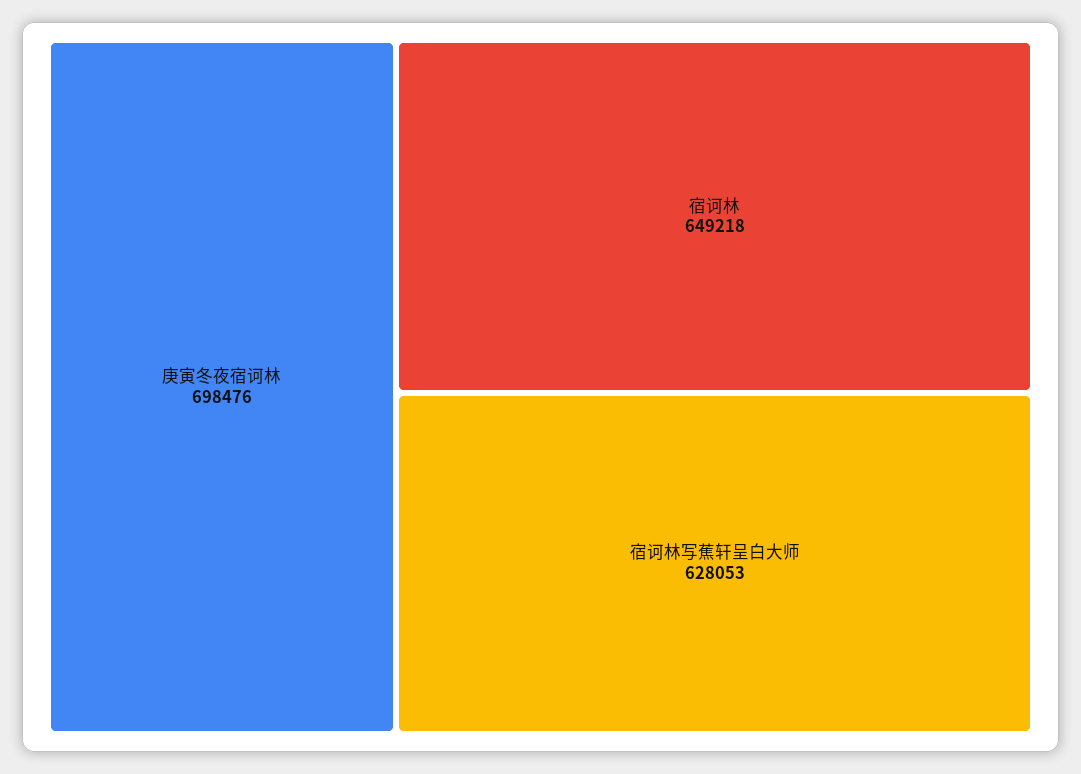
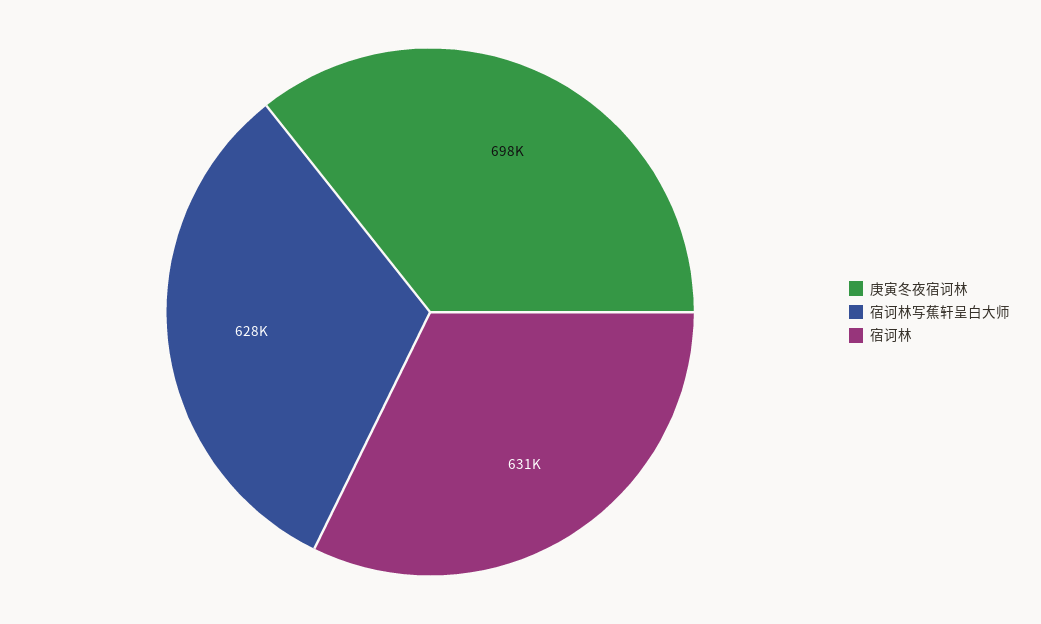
宿诃林: 649218 -> 631000

